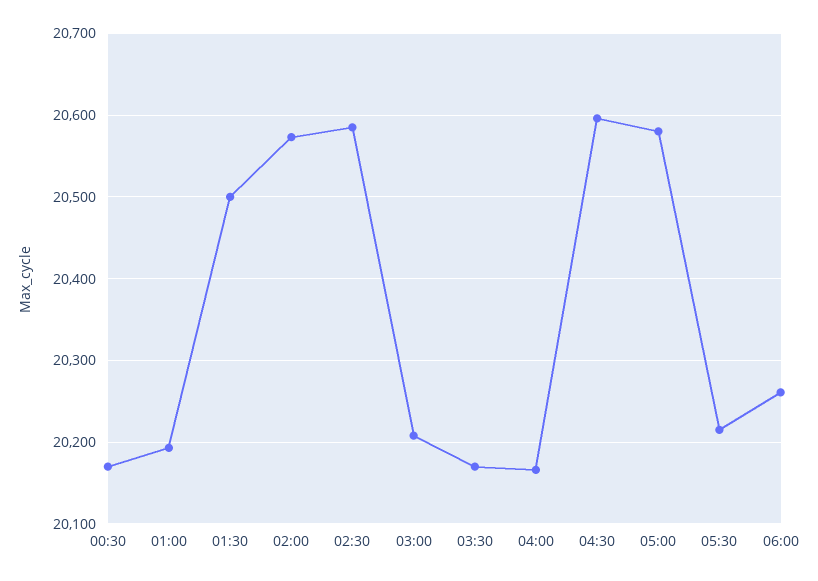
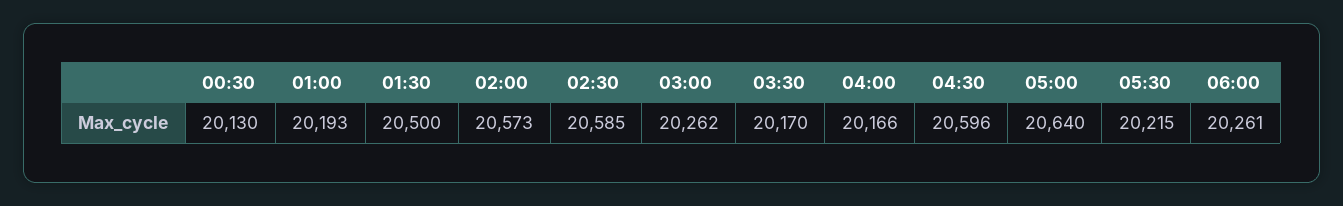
00:30: 20170 -> 20130
03:00: 20210 -> 20262
05:00: 20580 -> 20640

